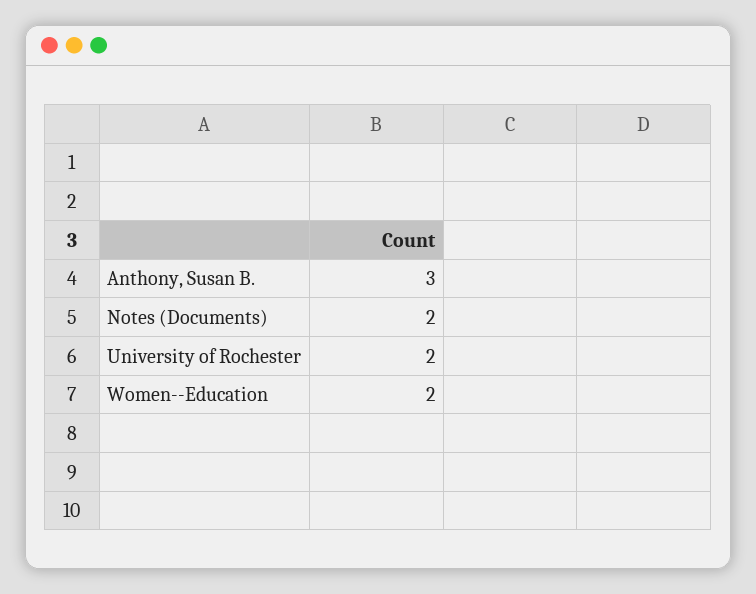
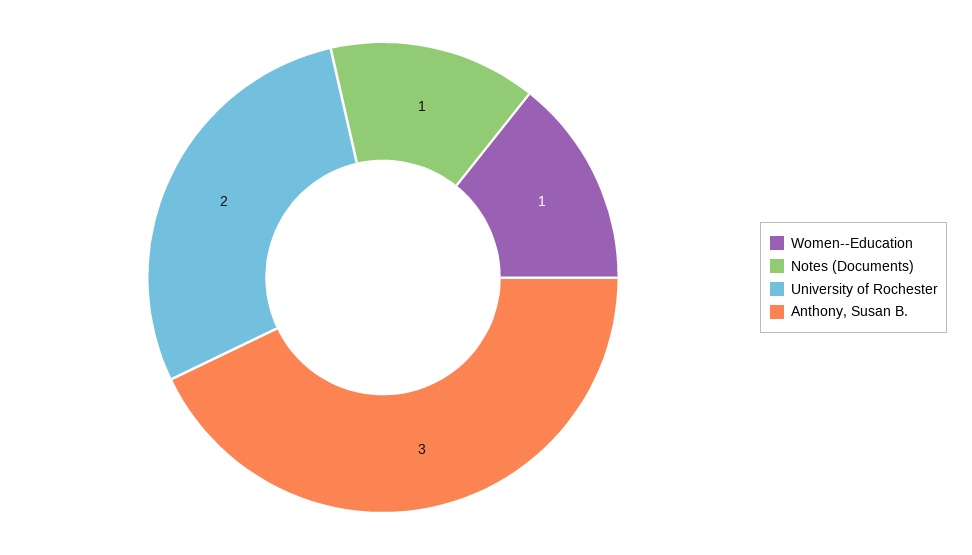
Notes (Documents): 2 -> 1
Women--Education: 2 -> 1

